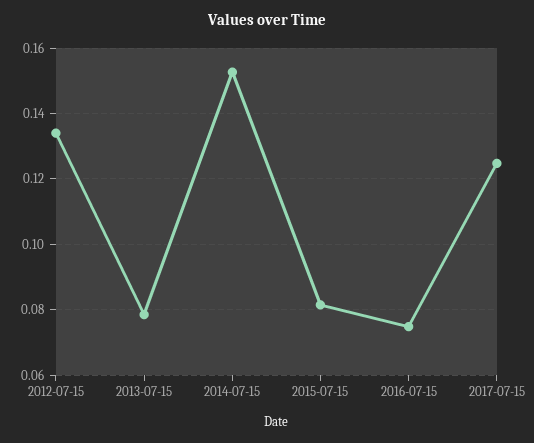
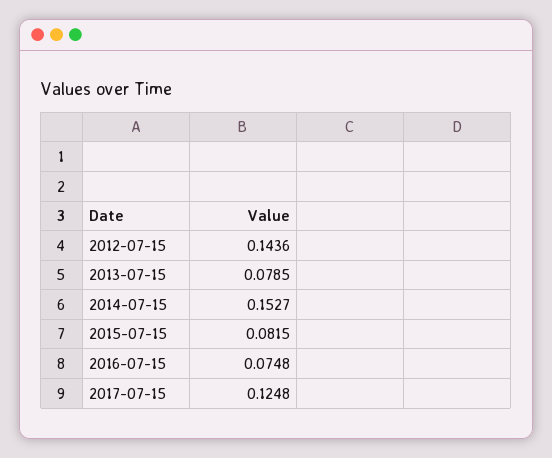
2012-07-15: 0.134 -> 0.1436

